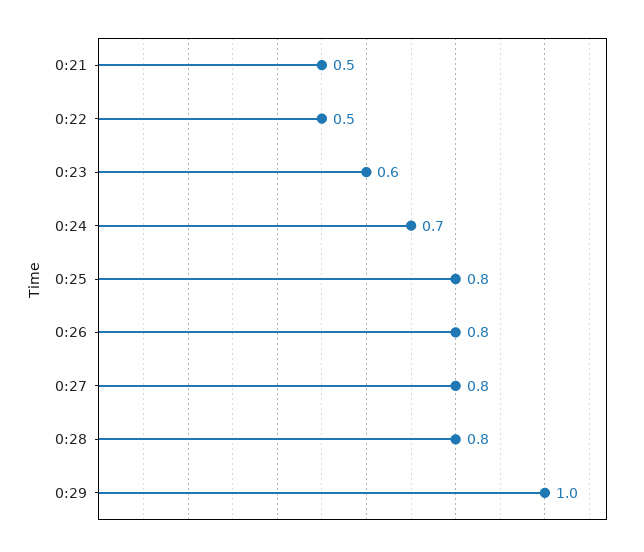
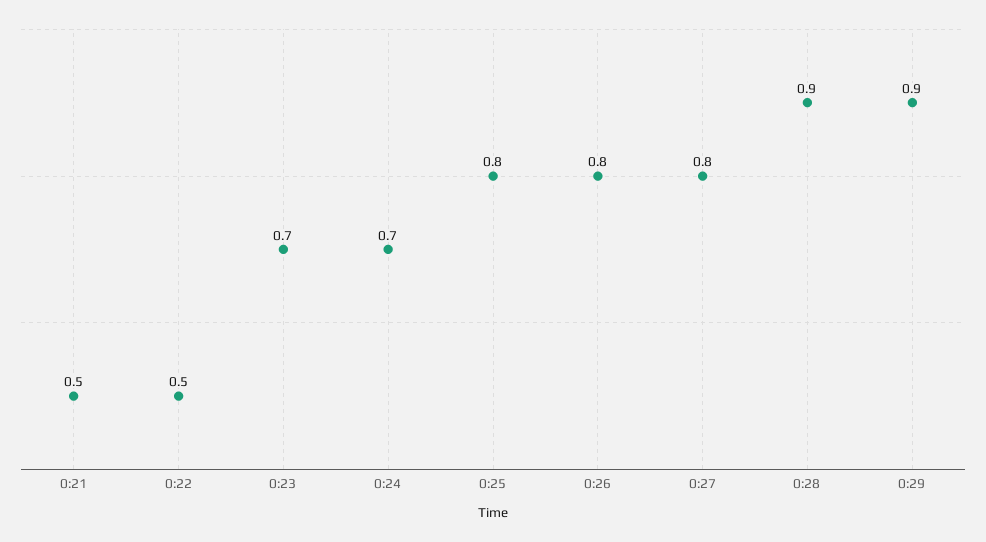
0:23: 0.6 -> 0.7
0:28: 0.8 -> 0.9
0:29: 1 -> 0.9

